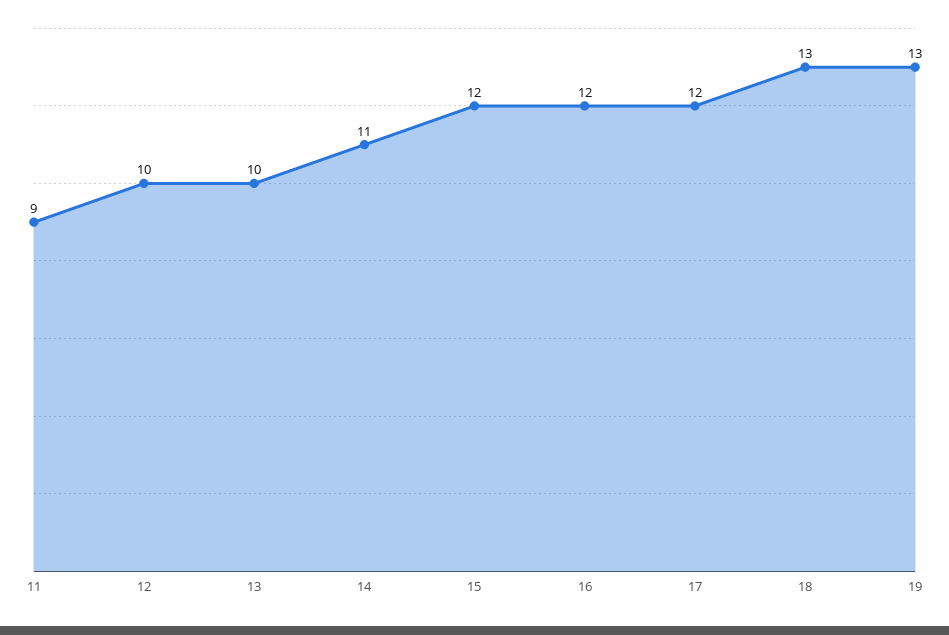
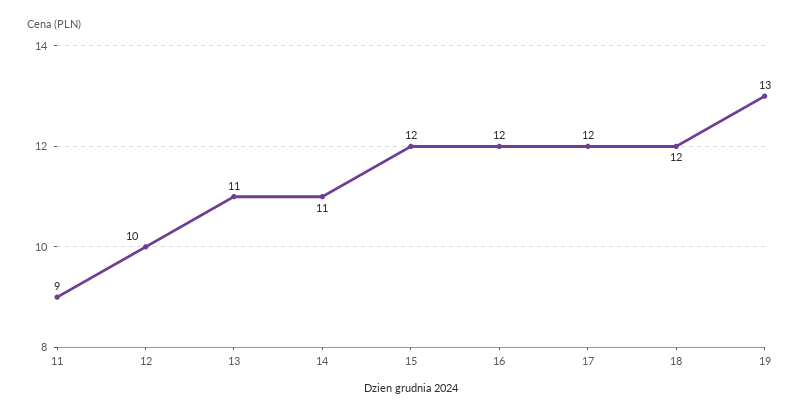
13: 10 -> 11
18: 13 -> 12

